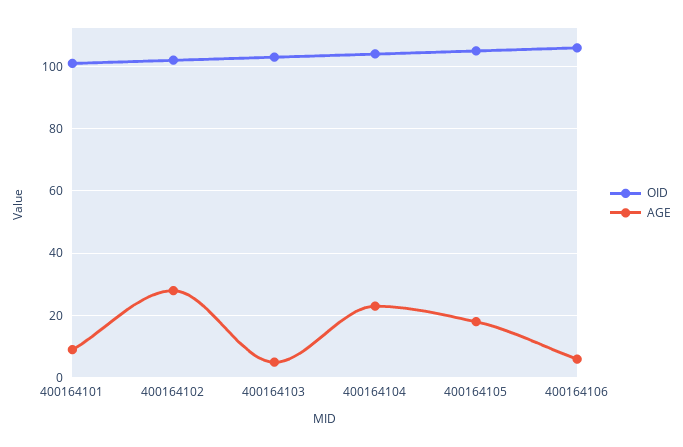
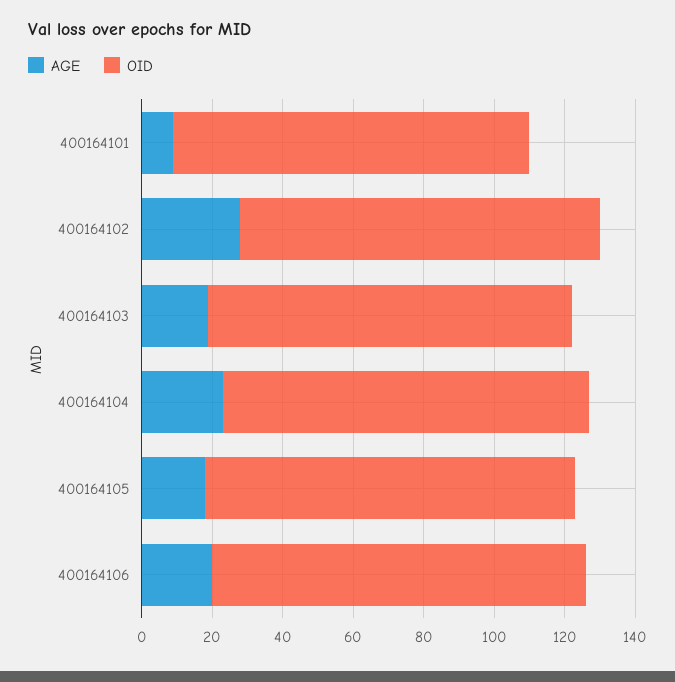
AGE, 400164103: 5 -> 20
AGE, 400164106: 5 -> 20

